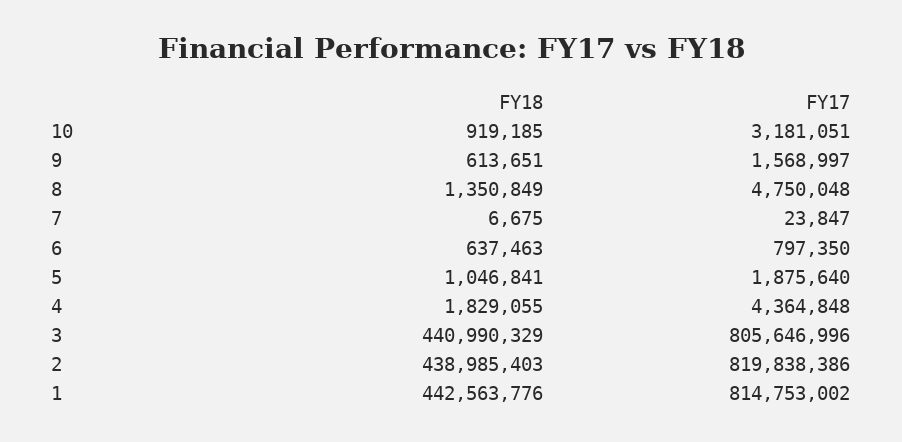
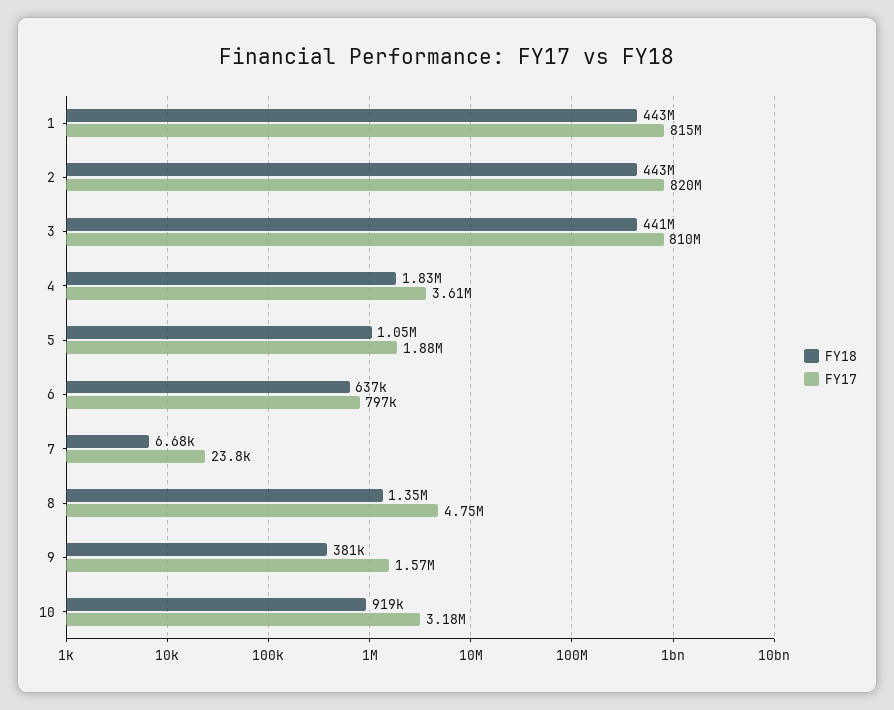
FY18, 9: 613651 -> 381000
FY17, 4: 4364848 -> 3610000
FY17, 3: 805646996 -> 810000000
FY18, 2: 438985403 -> 443000000

